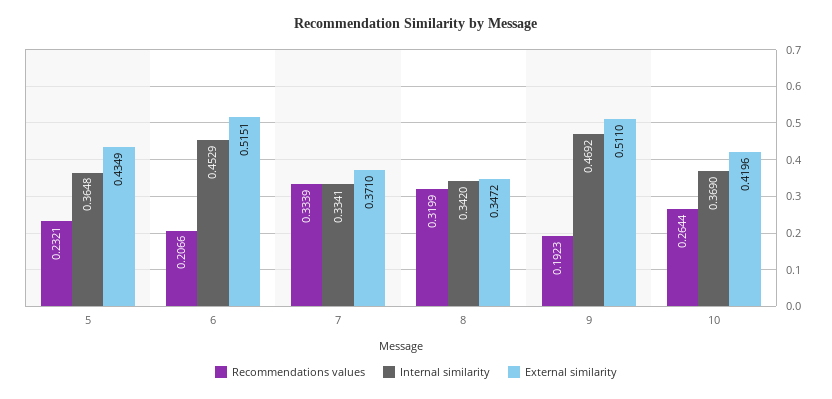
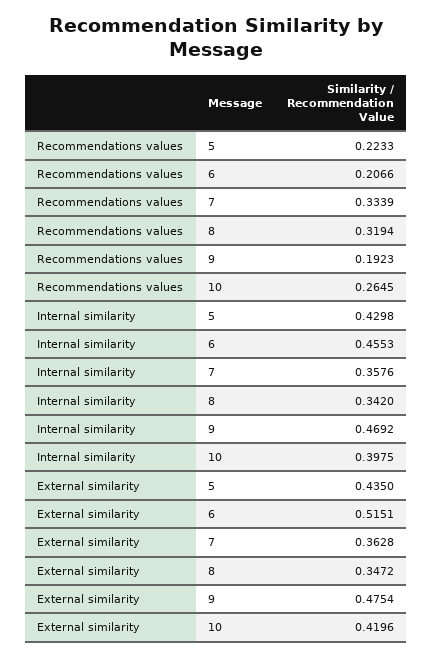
Recommendations values, 5: 0.2321 -> 0.2233
Internal similarity, 5: 0.3648 -> 0.4298
External similarity, 5: 0.4349 -> 0.435
Internal similarity, 6: 0.4529 -> 0.4553
Internal similarity, 7: 0.3341 -> 0.3576
External similarity, 7: 0.371 -> 0.3628
Recommendations values, 8: 0.3199 -> 0.3194
External similarity, 9: 0.511 -> 0.4754
Recommendations values, 10: 0.2644 -> 0.2645
Internal similarity, 10: 0.369 -> 0.3975

